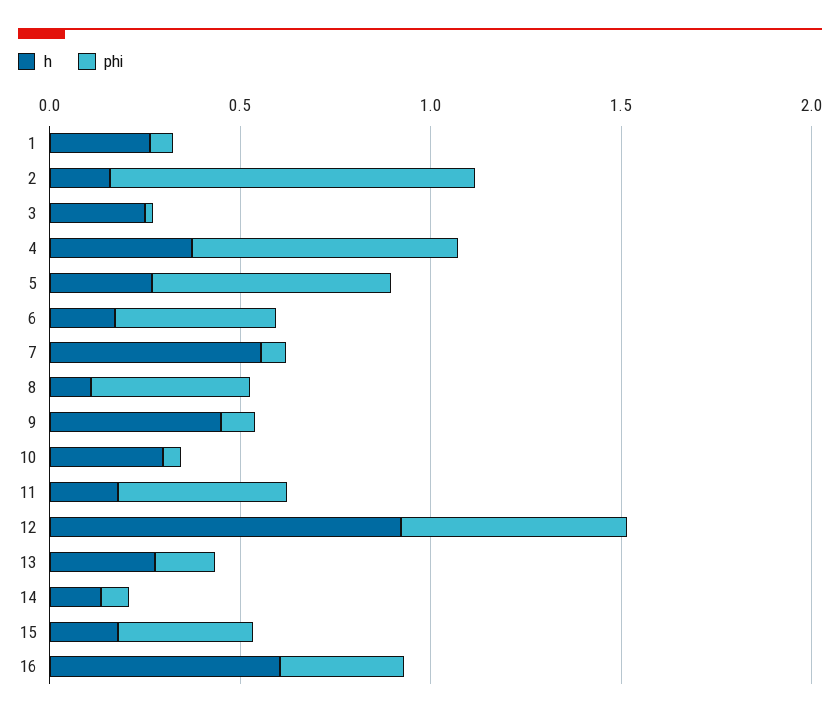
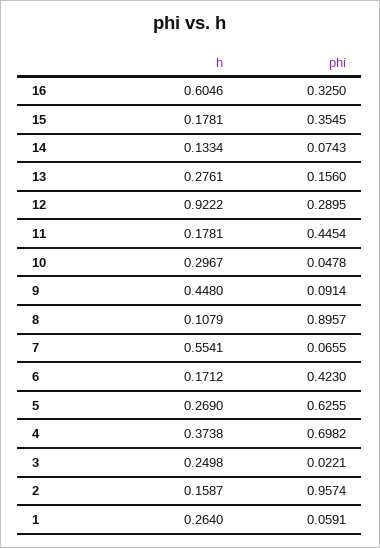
phi, 8: 0.4 -> 0.8957
phi, 12: 0.6 -> 0.2895

